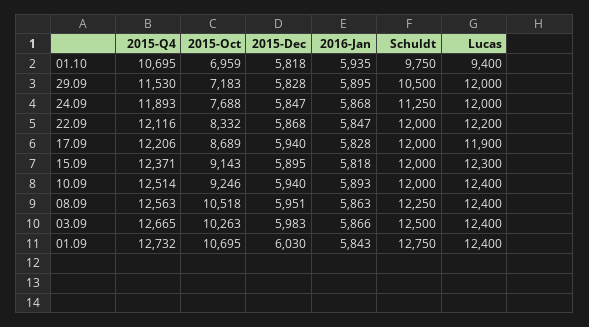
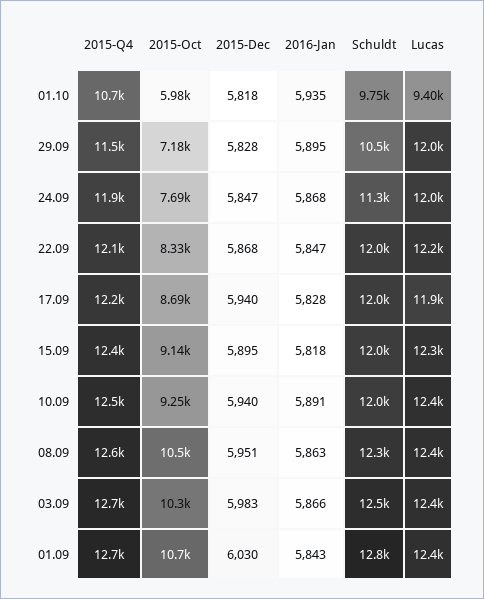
2015-Oct, 01.10: 6959 -> 5980
2016-Jan, 10.09: 5893 -> 5891

